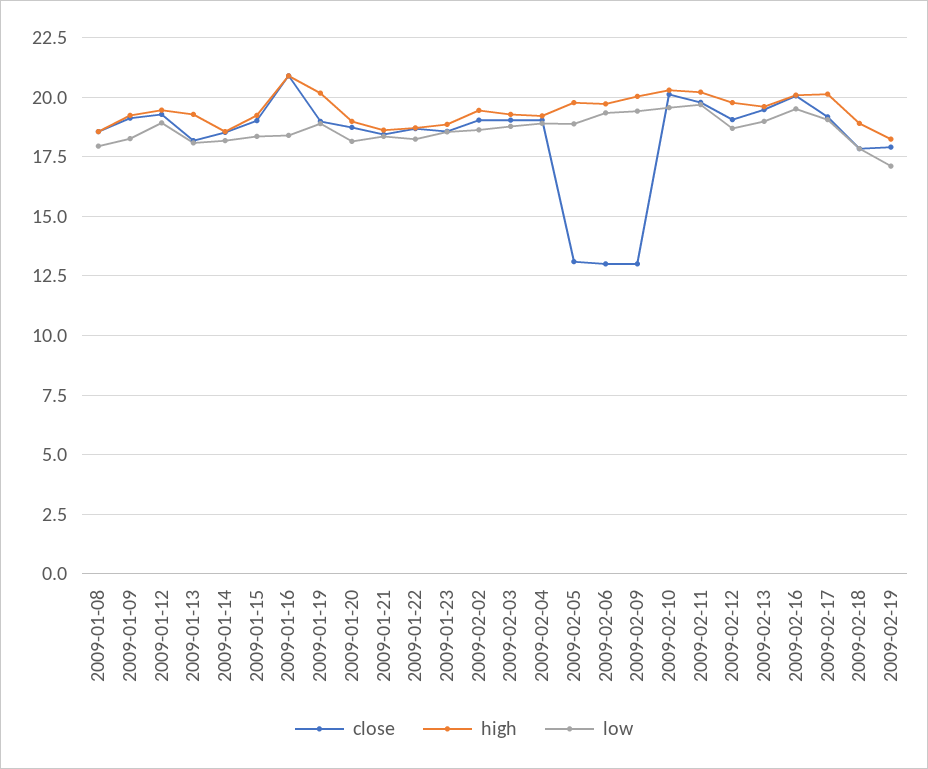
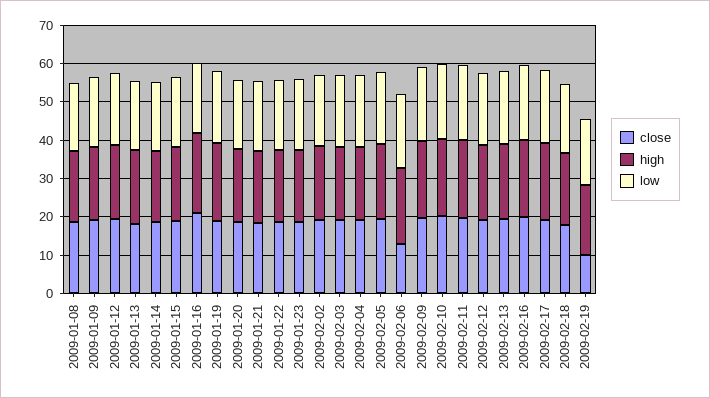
close, 2009-02-05: 13 -> 20
close, 2009-02-09: 13 -> 20
close, 2009-02-19: 18 -> 10

